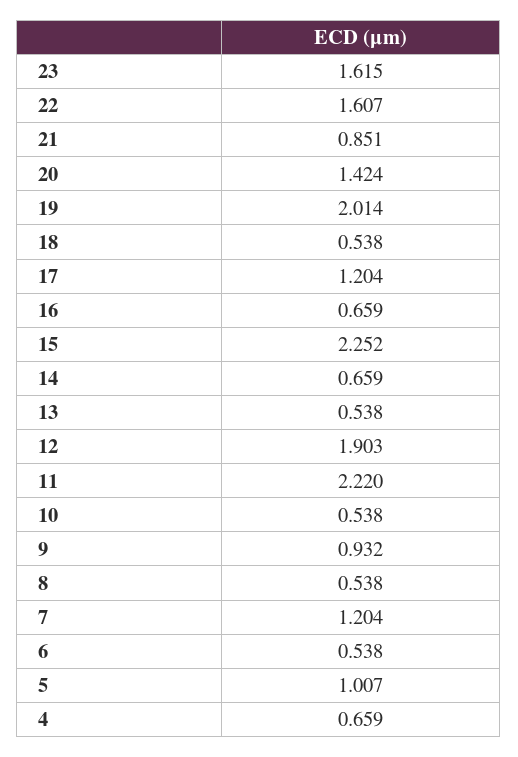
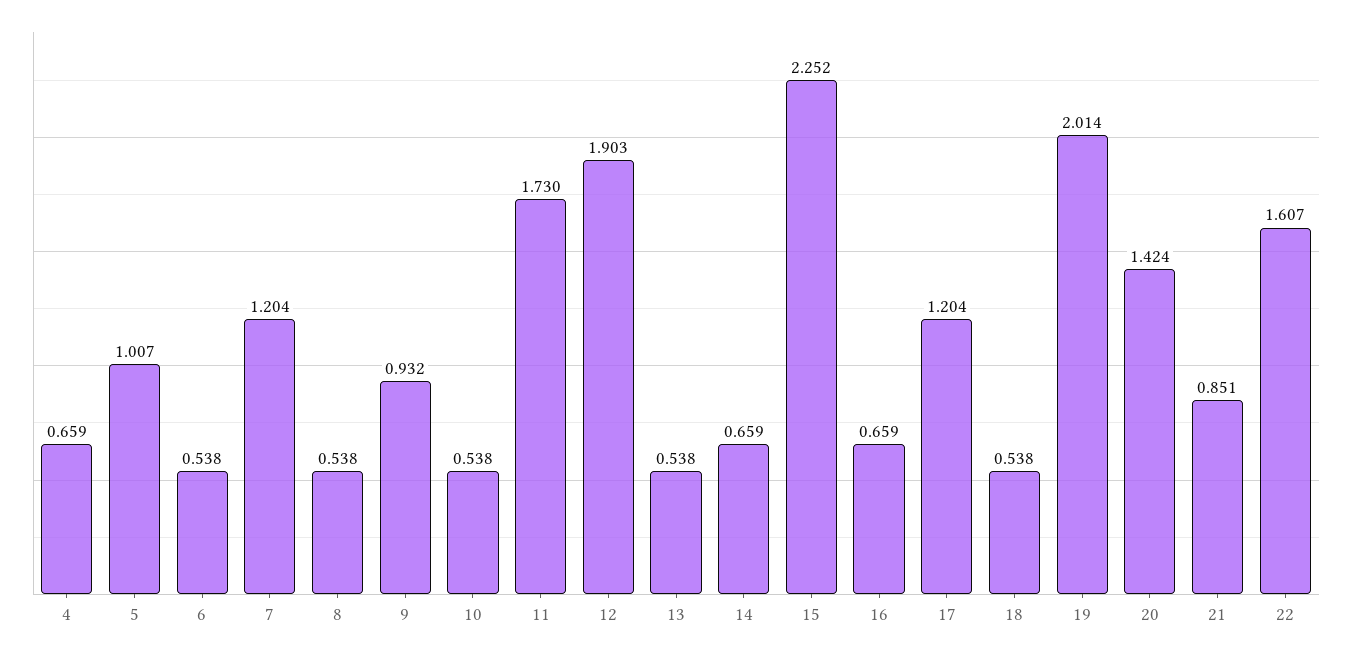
23: 1.615 -> none
11: 2.22 -> 1.73

